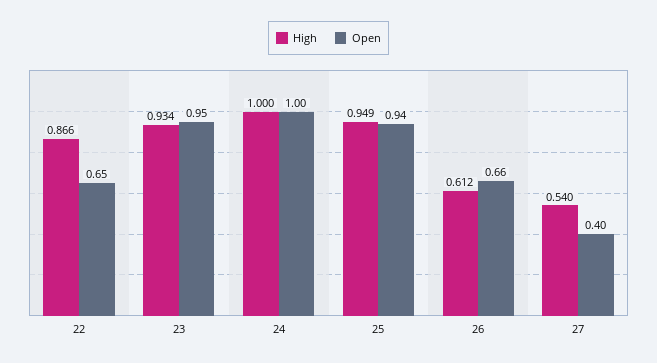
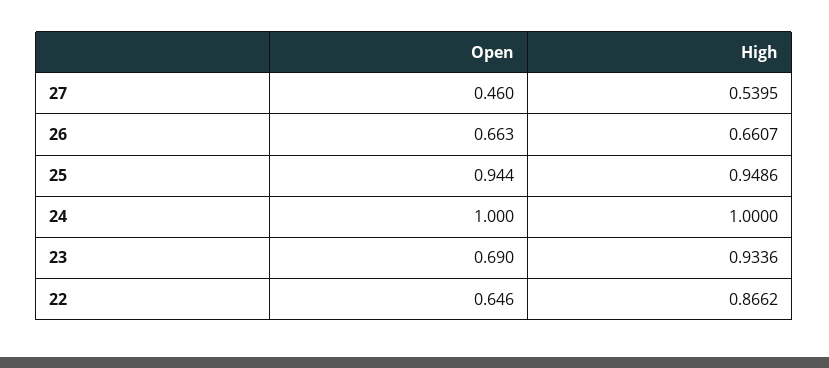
Open, 23: 0.95 -> 0.69
High, 26: 0.612 -> 0.6607
Open, 27: 0.4 -> 0.46

